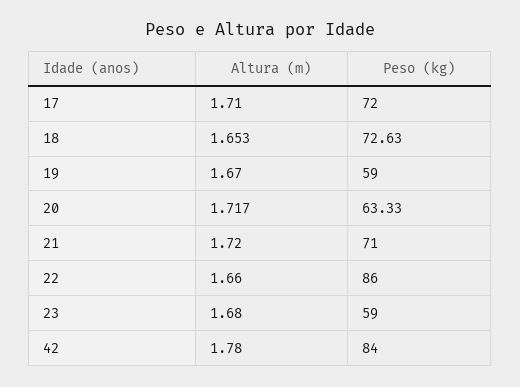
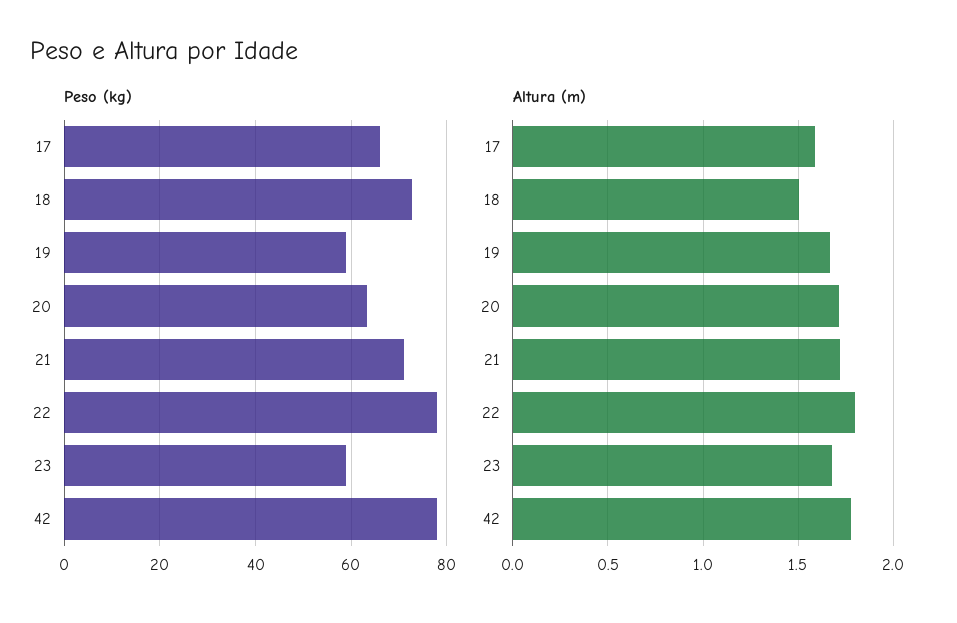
Altura (m), 17: 1.71 -> 1.6
Peso (kg), 17: 72 -> 66
Altura (m), 18: 1.653 -> 1.5
Altura (m), 22: 1.66 -> 1.8
Peso (kg), 22: 86 -> 78
Peso (kg), 42: 84 -> 78

